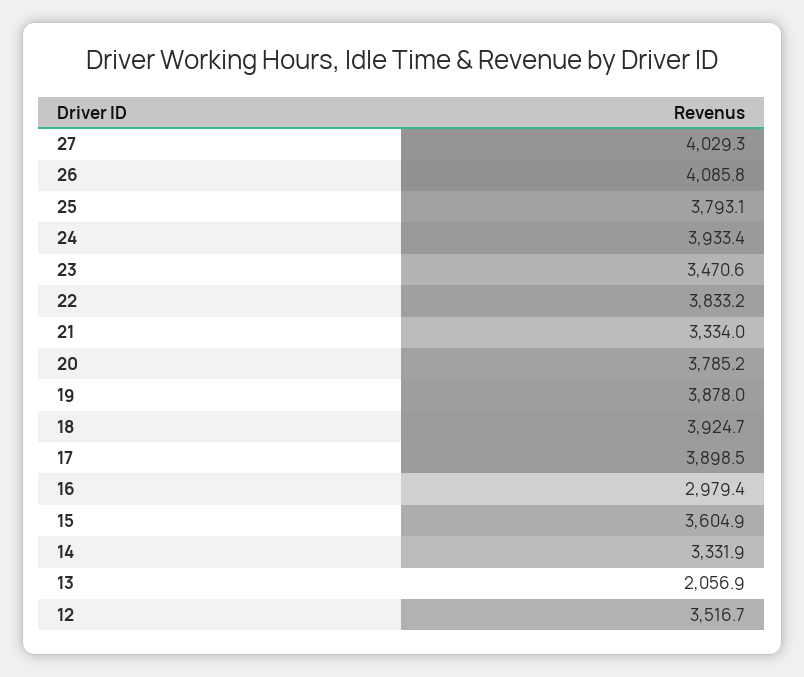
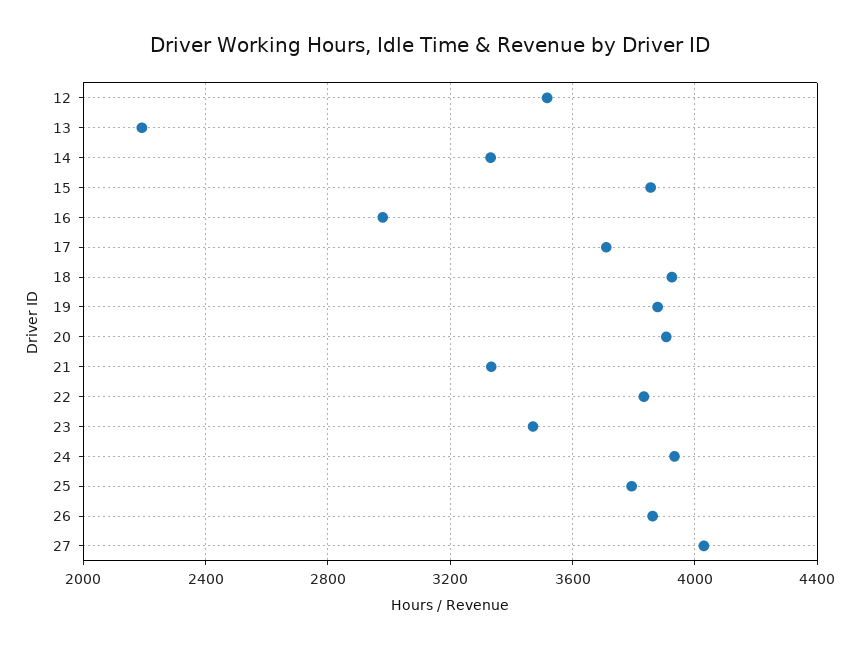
26: 4085.8 -> 3850
20: 3785.2 -> 3900
17: 3898.5 -> 3700
15: 3604.9 -> 3850
13: 2056.9 -> 2200

